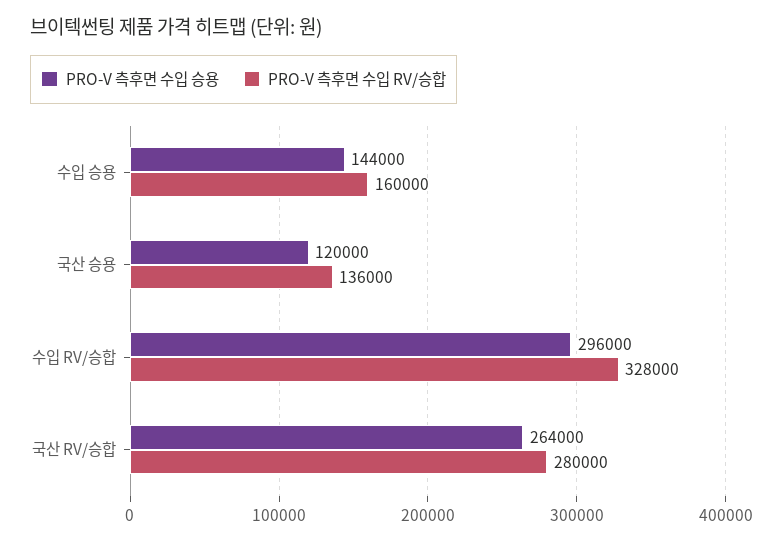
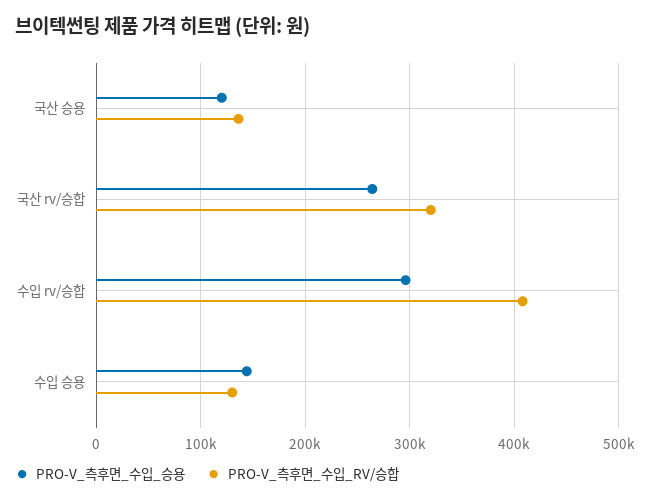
PRO-V 측후면 수입 RV/승합, 수입 승용: 160000 -> 130000
PRO-V 측후면 수입 RV/승합, 수입 RV/승합: 328000 -> 410000
PRO-V 측후면 수입 RV/승합, 국산 RV/승합: 280000 -> 320000

